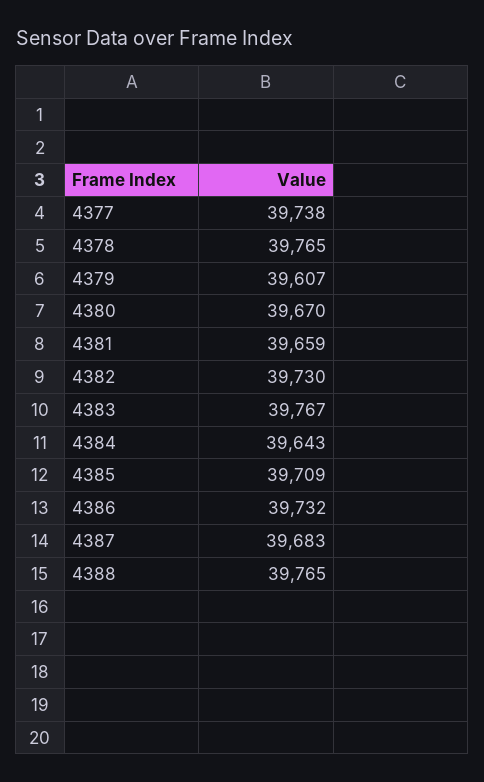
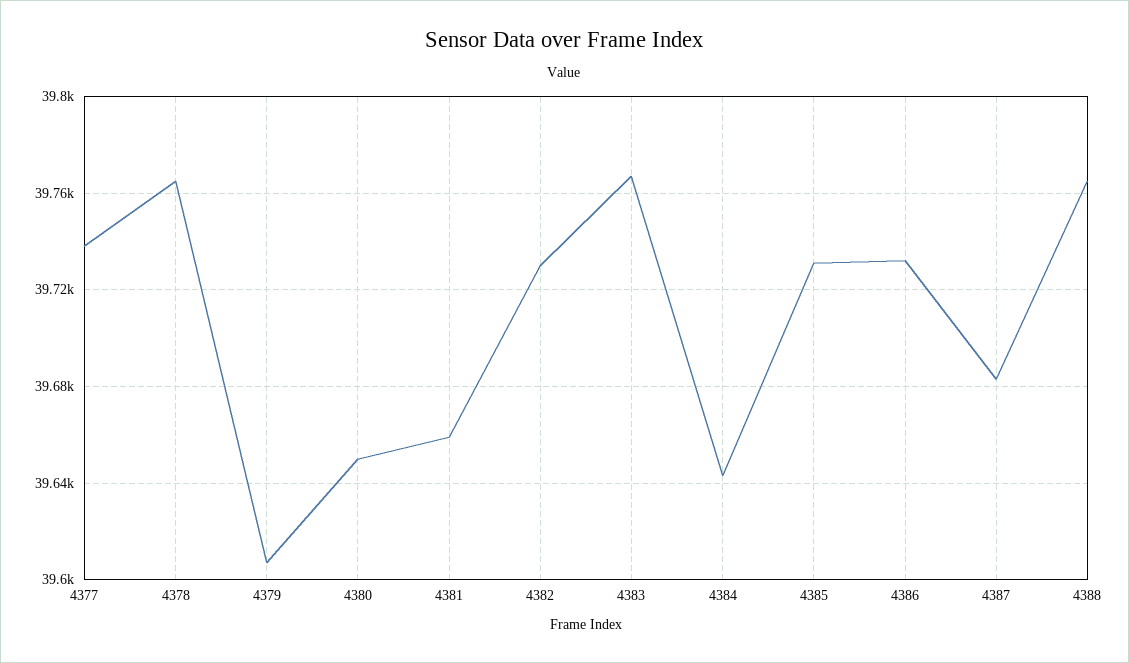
4380: 39670 -> 39650
4385: 39709 -> 39730

